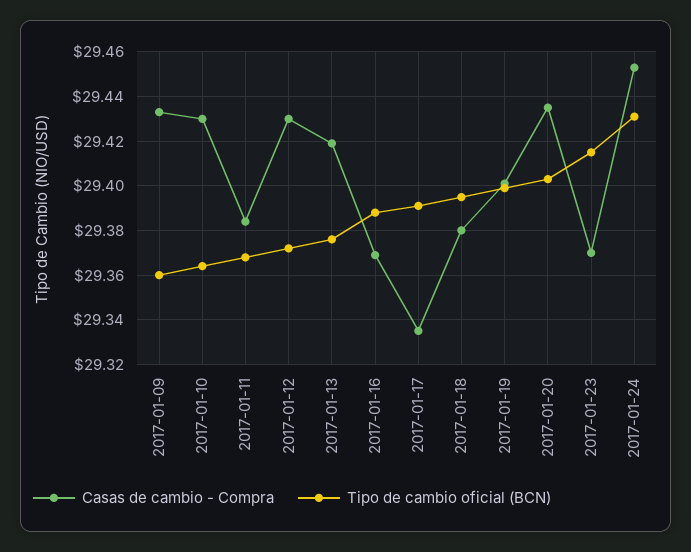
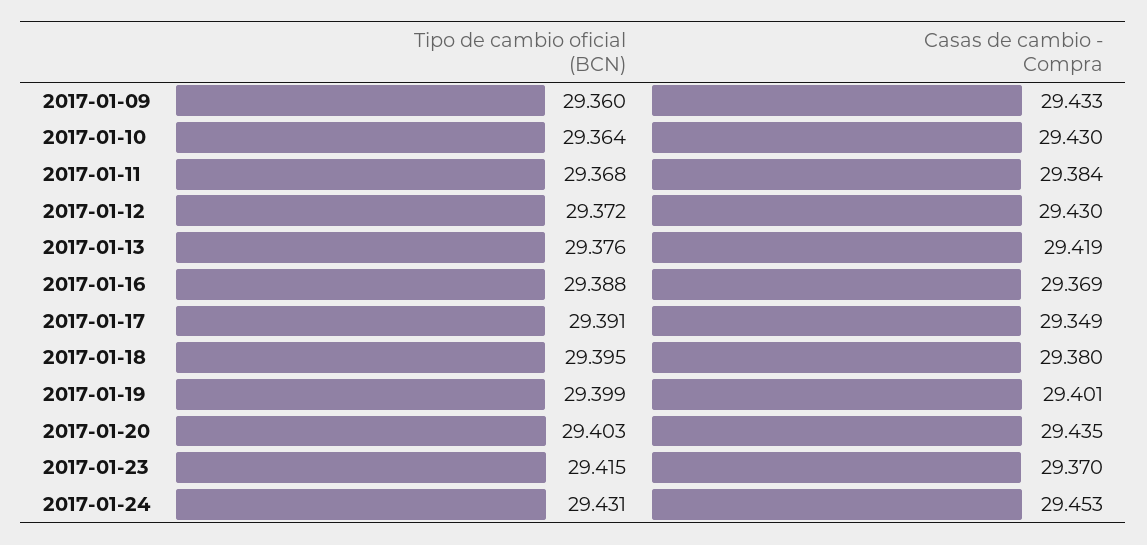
Casas de cambio - Compra, 2017-01-17: 29.335 -> 29.349

